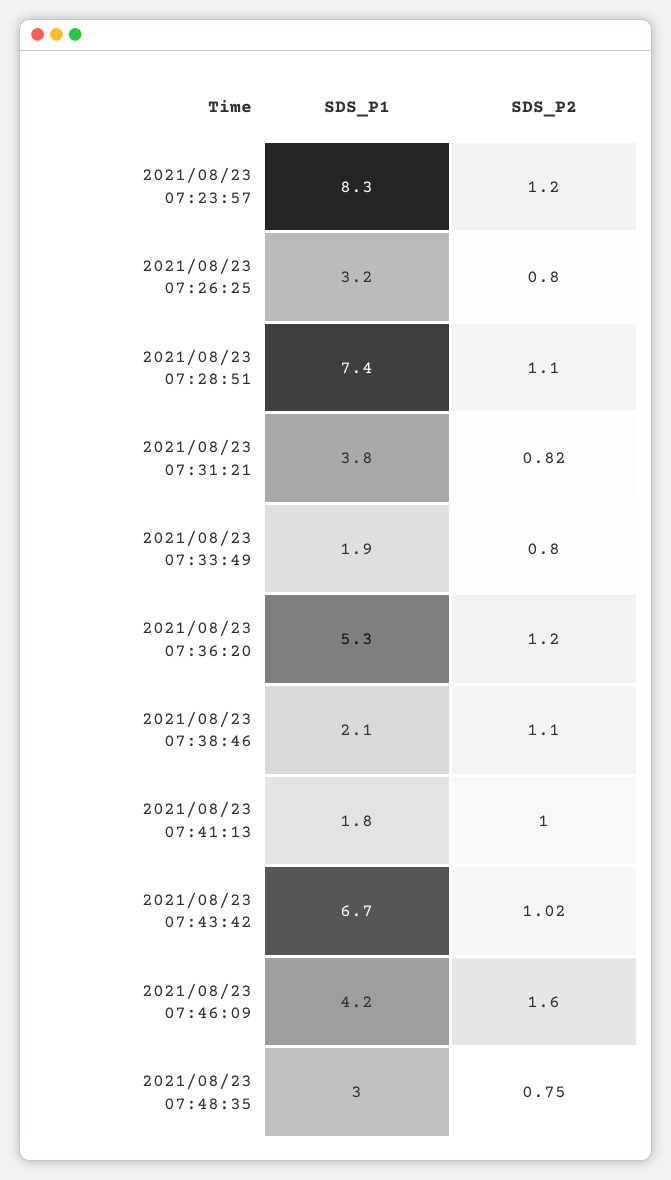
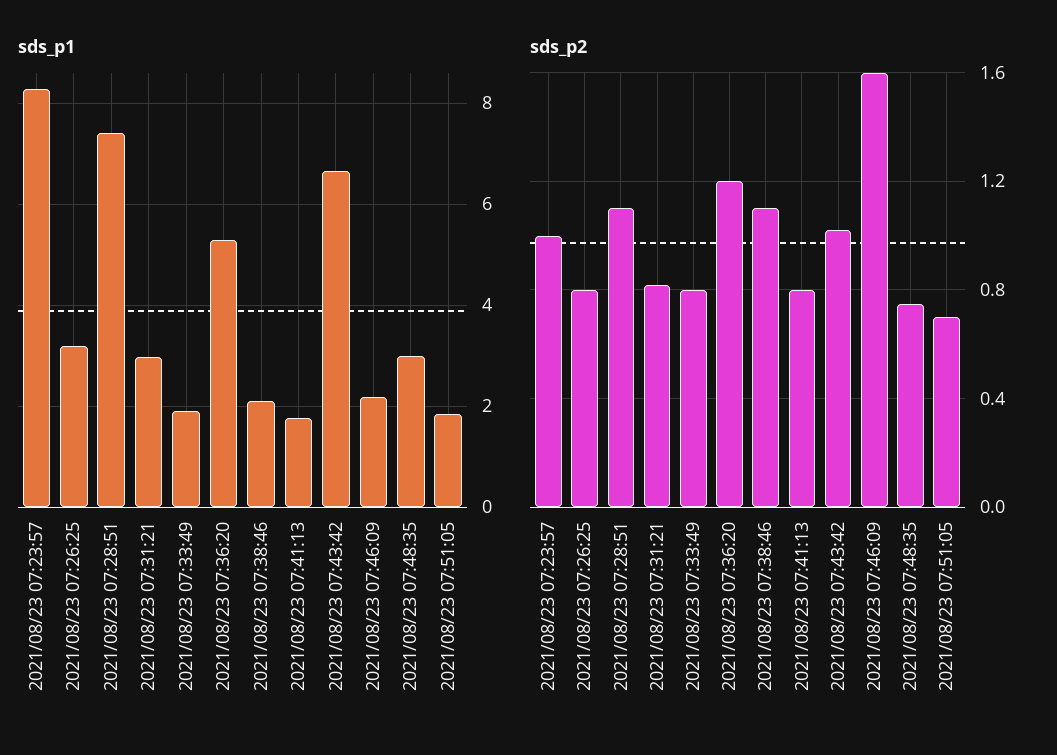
SDS_P2, 2021/08/23 07:23:57: 1.2 -> 1
SDS_P1, 2021/08/23 07:31:21: 3.8 -> 3
SDS_P2, 2021/08/23 07:41:13: 1 -> 0.8
SDS_P1, 2021/08/23 07:46:09: 4.2 -> 2.2
SDS_P1, 2021/08/23 07:51:05: none -> 1.8
SDS_P2, 2021/08/23 07:51:05: none -> 0.7

